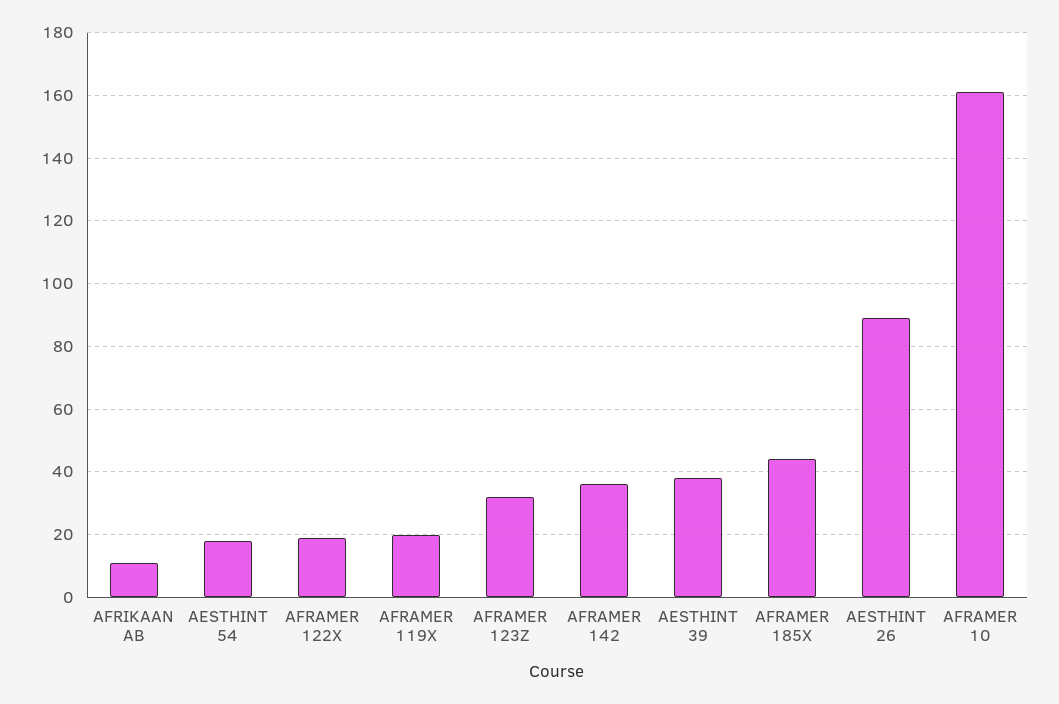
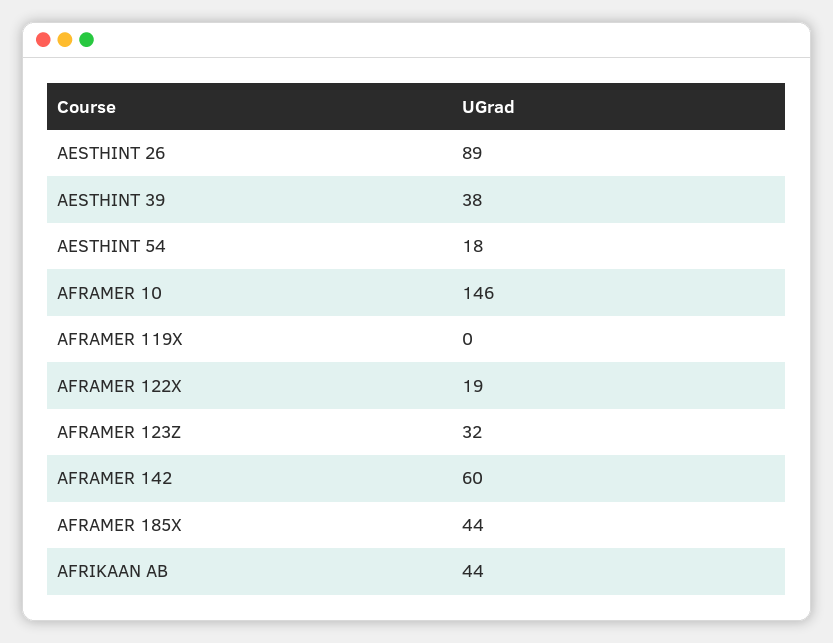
AFRIKAAN AB: 10 -> 44
AFRAMER 119X: 20 -> 0
AFRAMER 142: 35 -> 60
AFRAMER 10: 160 -> 146

